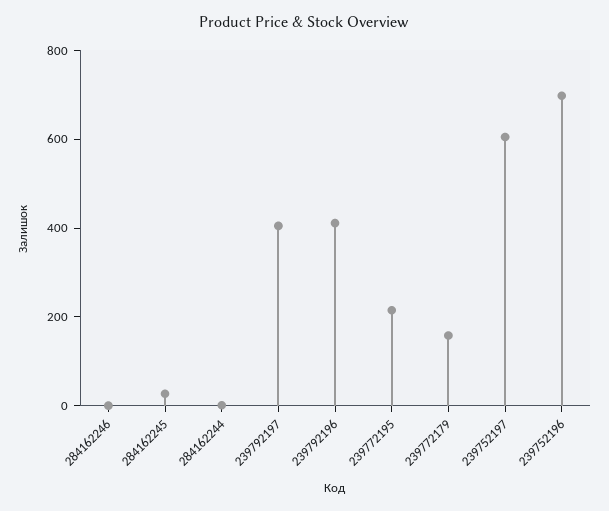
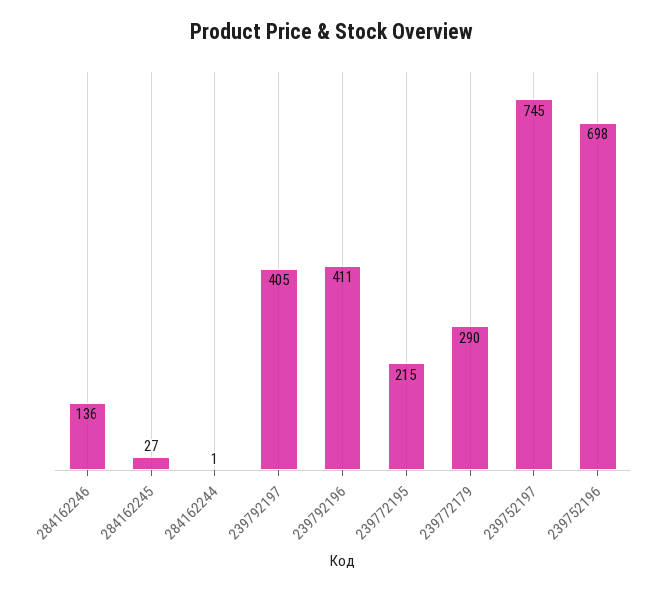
284162246: 0 -> 136
239772179: 150 -> 290
239752197: 600 -> 745

